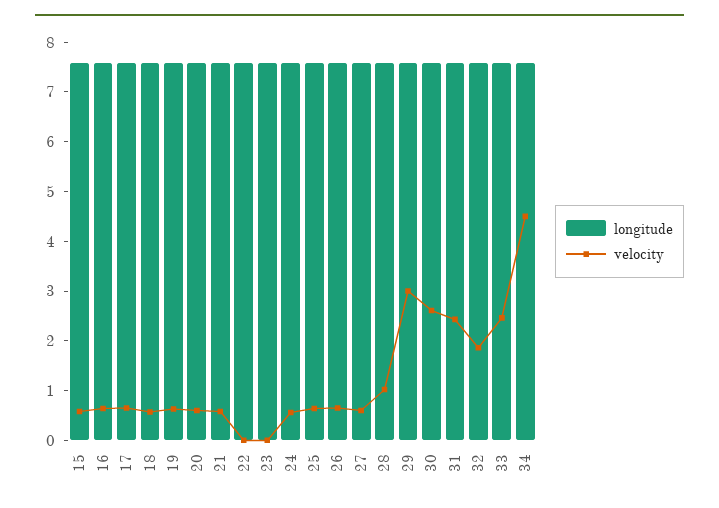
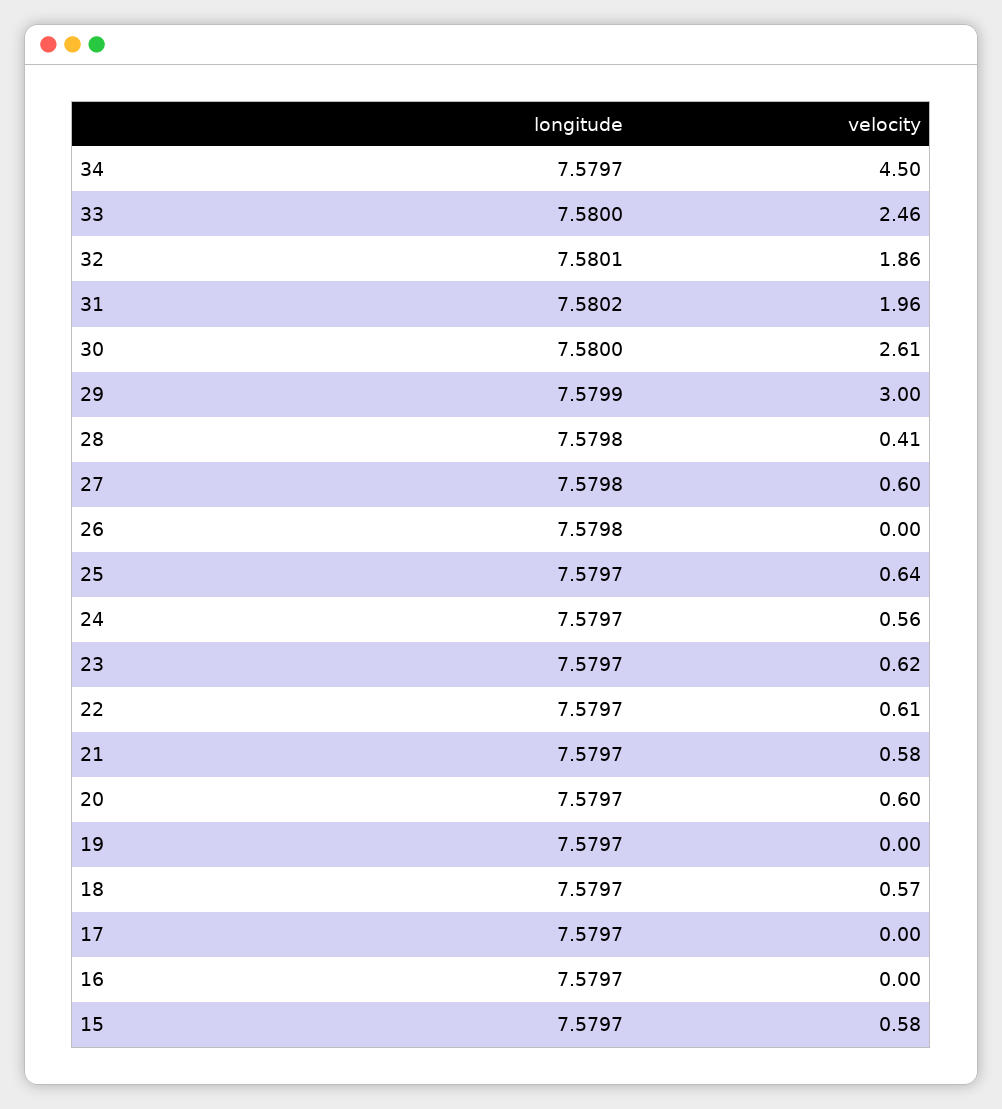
velocity, 16: 0.6 -> 0
velocity, 17: 0.6 -> 0
velocity, 19: 0.6 -> 0
velocity, 22: 0 -> 0.61
velocity, 23: 0 -> 0.62
velocity, 26: 0.6 -> 0
velocity, 28: 1 -> 0.41
velocity, 31: 2.4 -> 1.96

